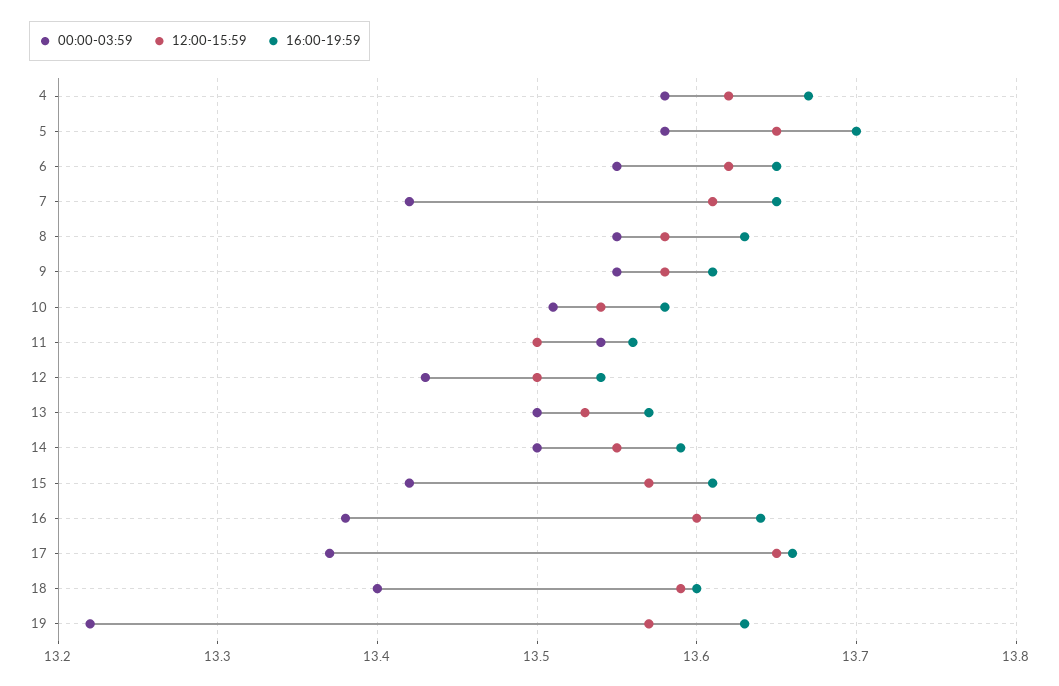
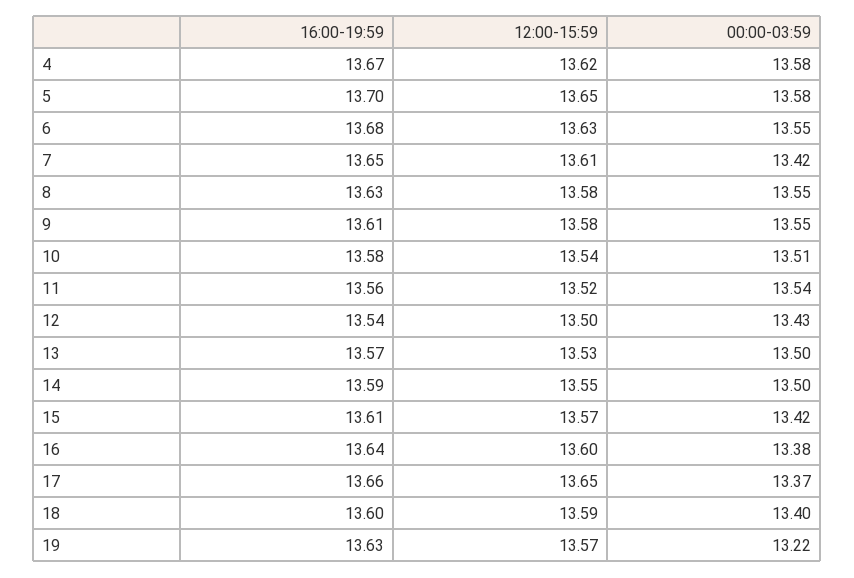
12:00-15:59, 6: 13.62 -> 13.63
16:00-19:59, 6: 13.65 -> 13.68
12:00-15:59, 11: 13.5 -> 13.52

